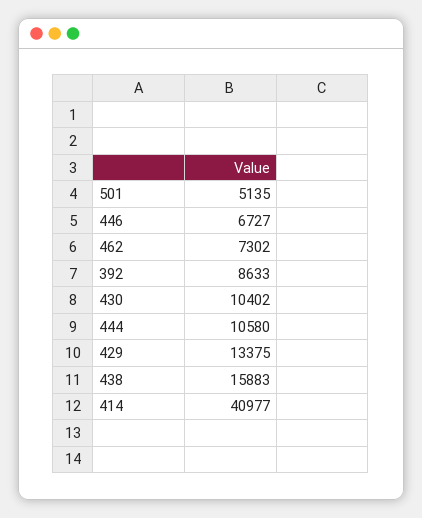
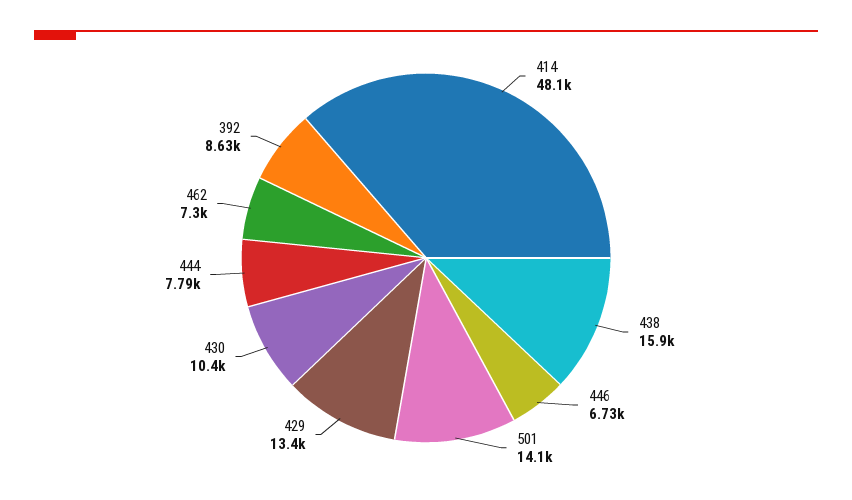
501: 5135 -> 14100
444: 10580 -> 7790
414: 40977 -> 48100

